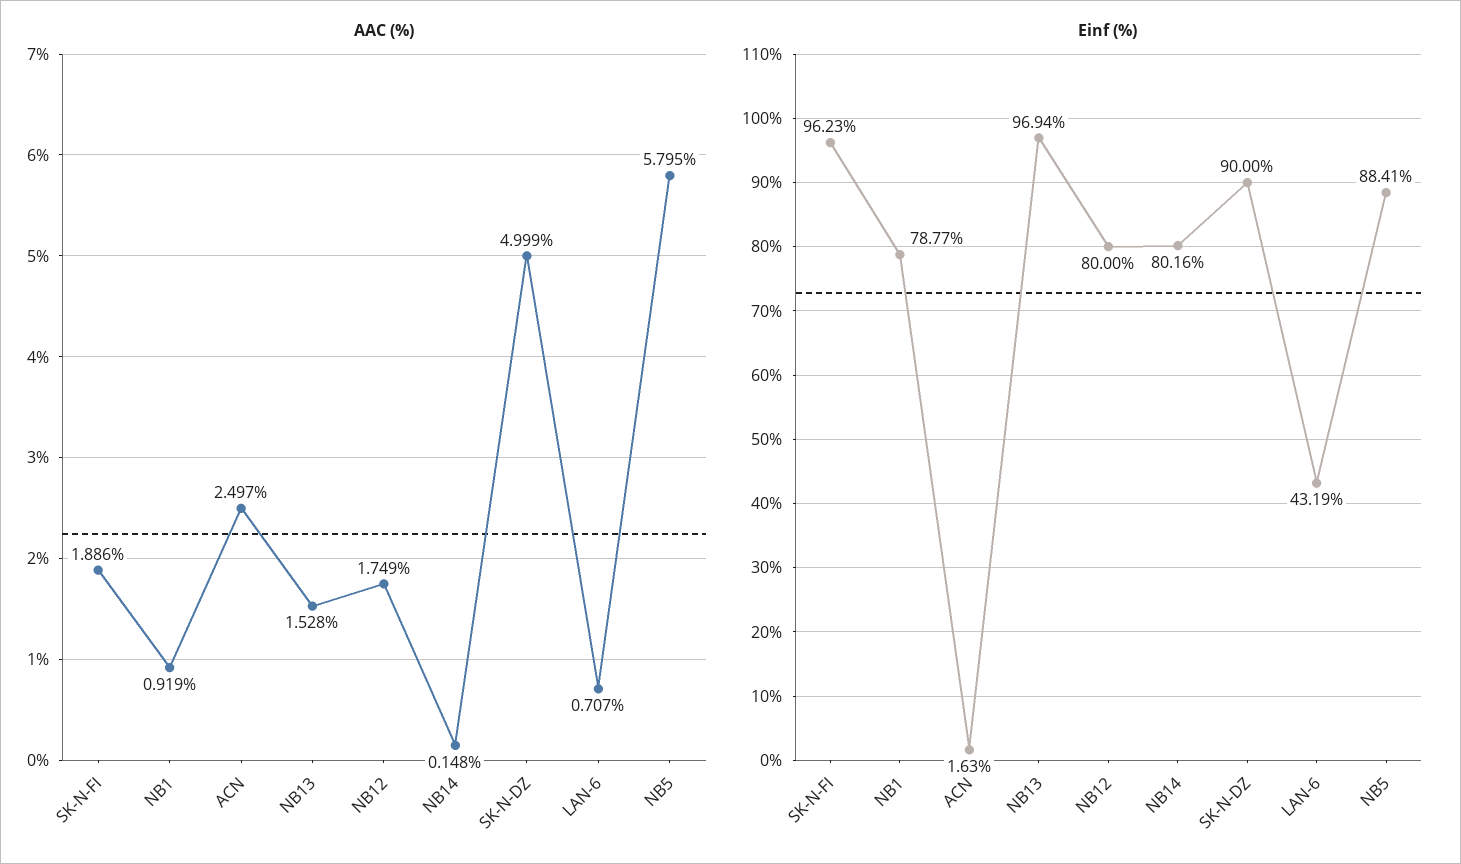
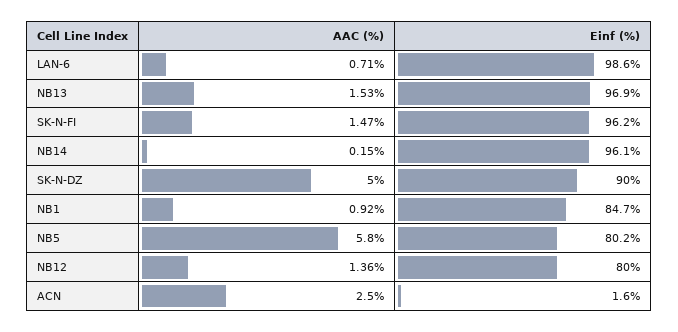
AAC (%), SK-N-FI: 1.886 -> 1.47
AAC (%), NB12: 1.749 -> 1.36
Einf (%), NB1: 78.77 -> 84.7
Einf (%), NB14: 80.16 -> 96.1
Einf (%), LAN-6: 43.19 -> 98.6
Einf (%), NB5: 88.41 -> 80.2

